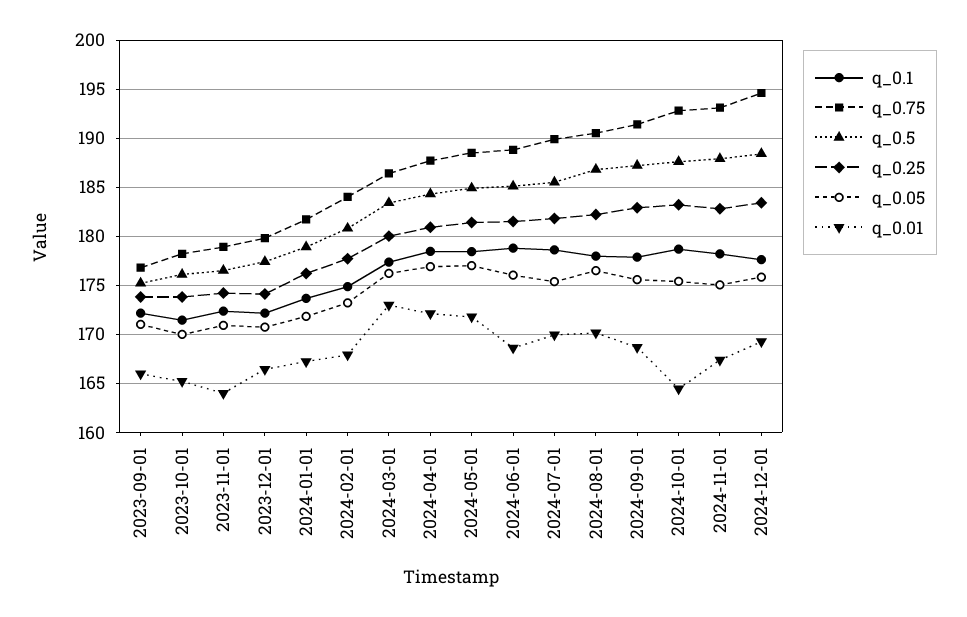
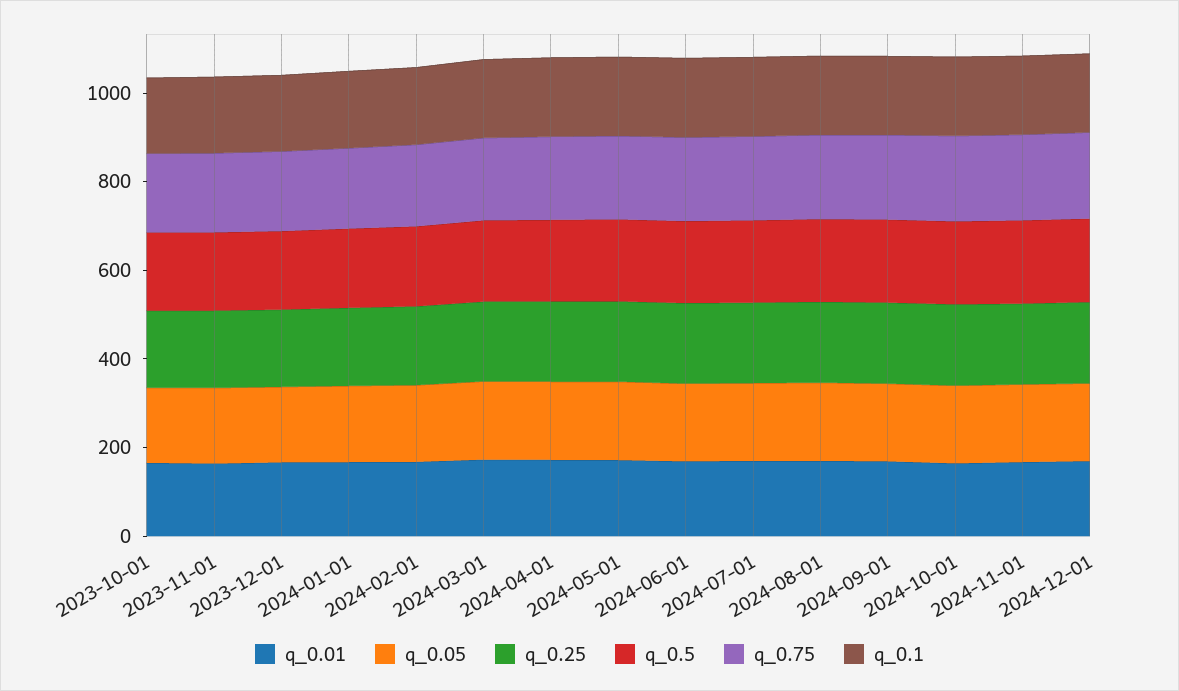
q_0.1, 2023-09-01: 172 -> none
q_0.75, 2023-09-01: 177 -> none
q_0.5, 2023-09-01: 175 -> none
q_0.25, 2023-09-01: 174 -> none
q_0.05, 2023-09-01: 171 -> none
q_0.01, 2023-09-01: 166 -> none

